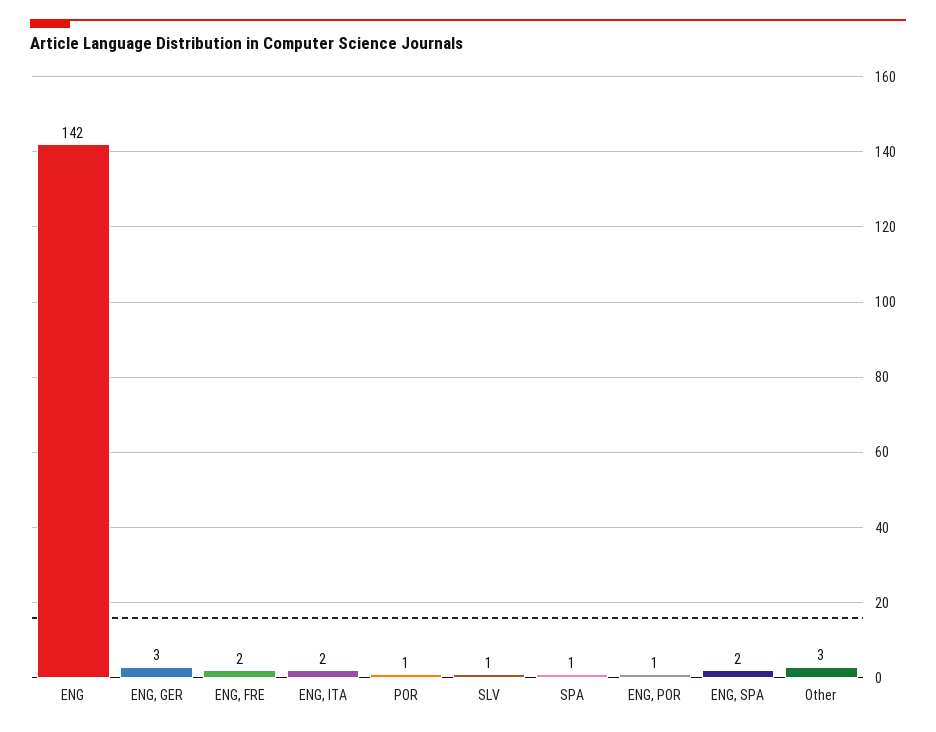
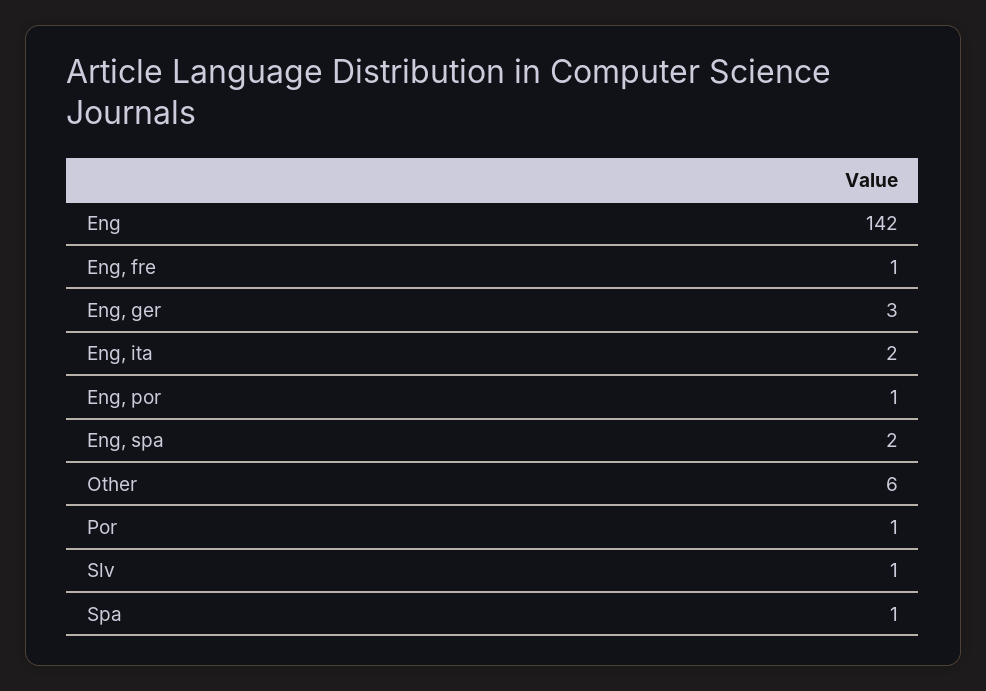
ENG, FRE: 2 -> 1
Other: 3 -> 6

